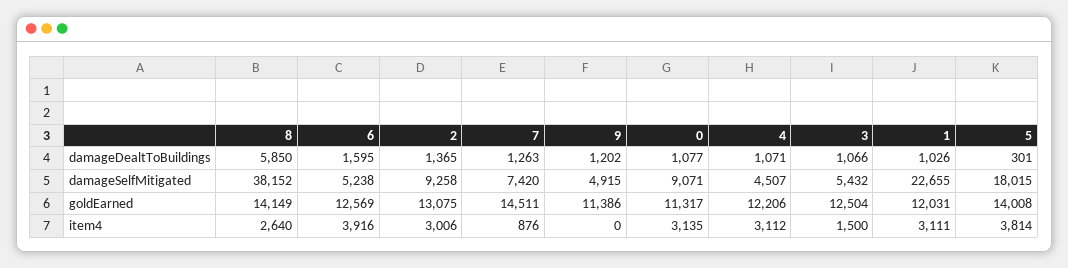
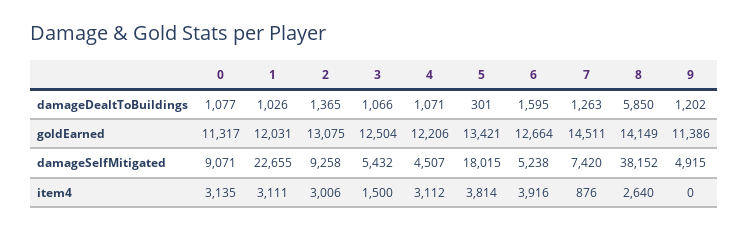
6, goldEarned: 12569 -> 12664
5, goldEarned: 14008 -> 13421

